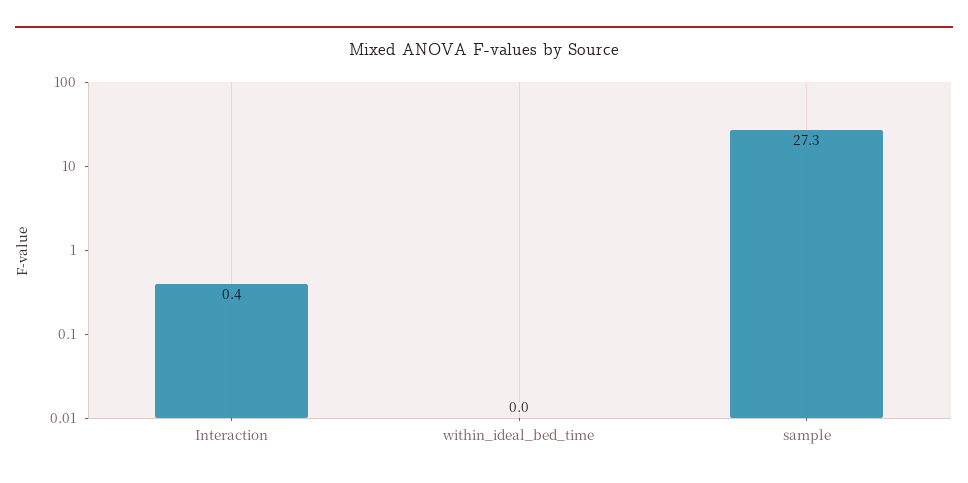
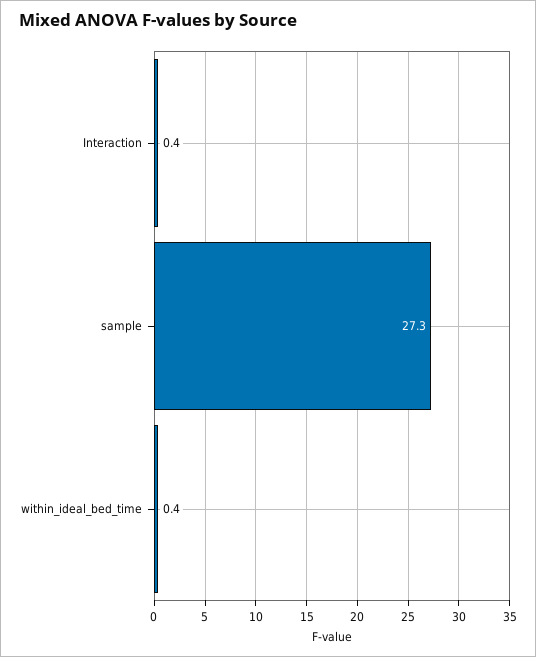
within_ideal_bed_time: 0 -> 0.4

